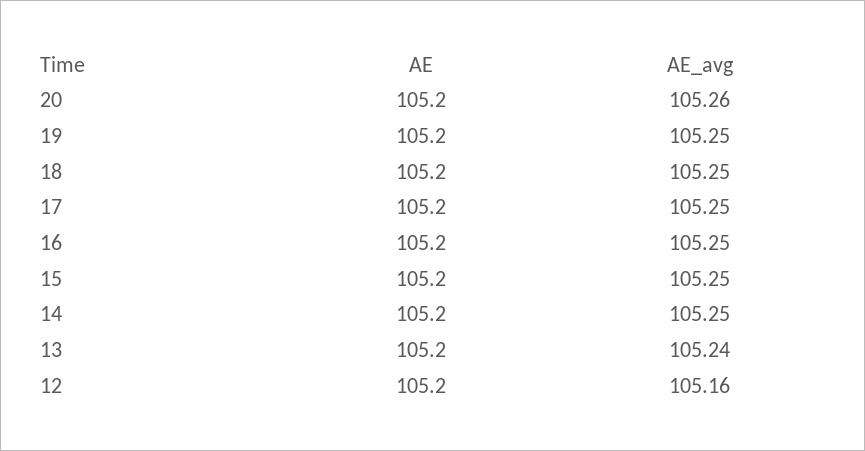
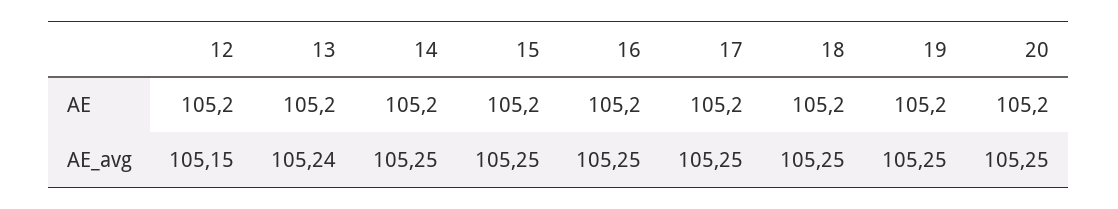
AE_avg, 20: 105.26 -> 105.25
AE_avg, 12: 105.16 -> 105.15

